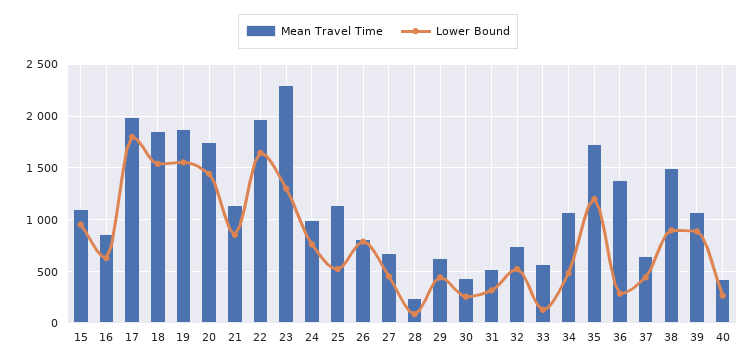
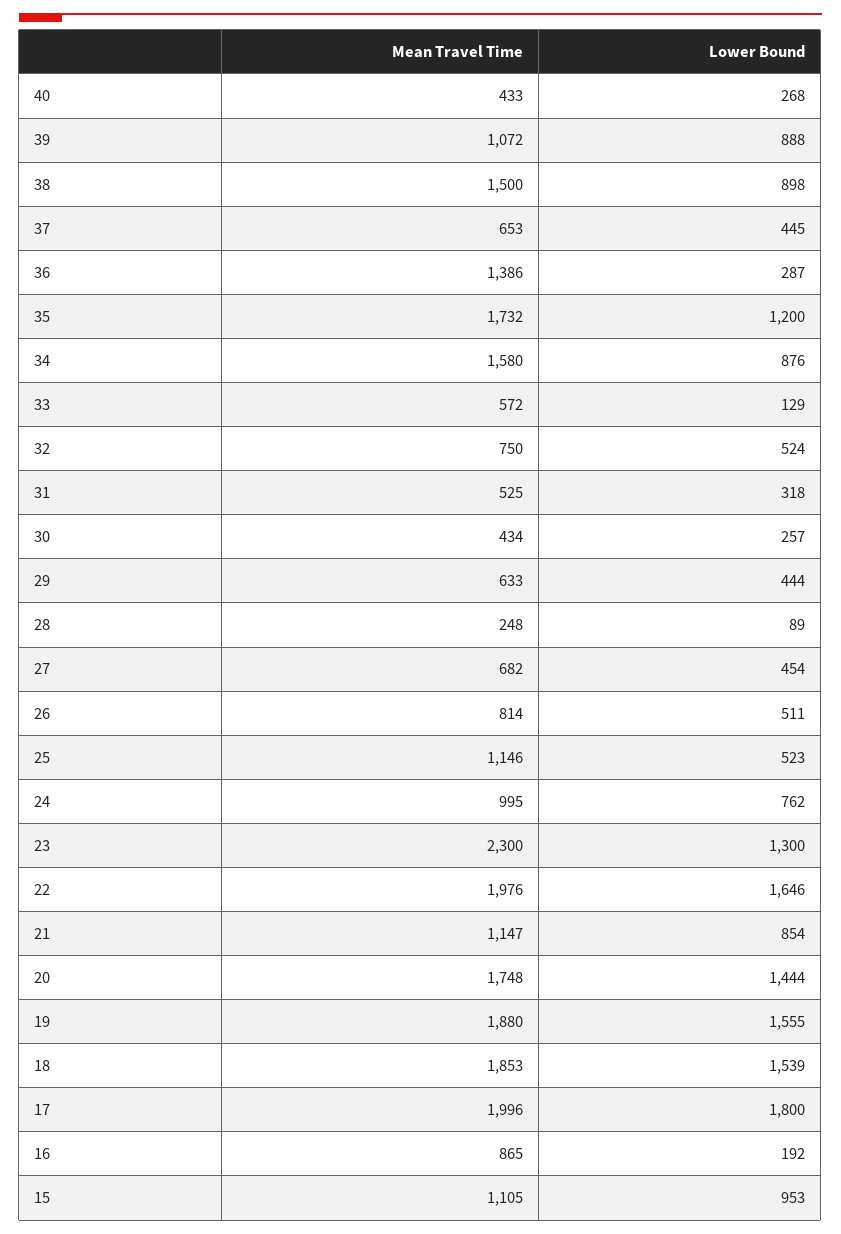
Lower Bound, 16: 600 -> 192
Lower Bound, 26: 800 -> 511
Mean Travel Time, 34: 1100 -> 1580
Lower Bound, 34: 500 -> 876

